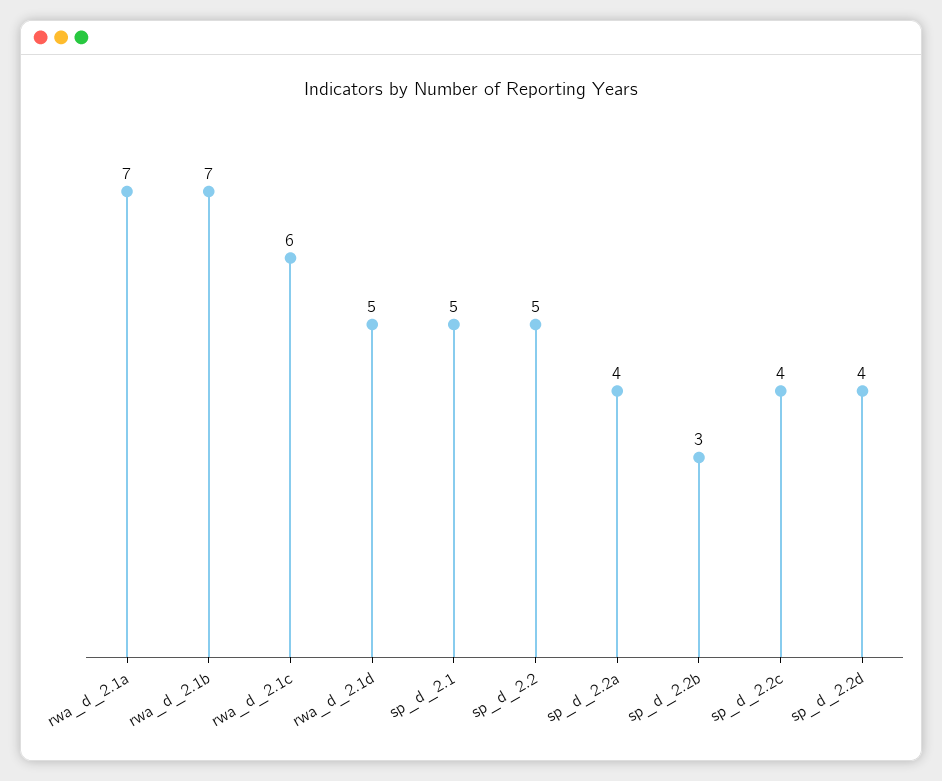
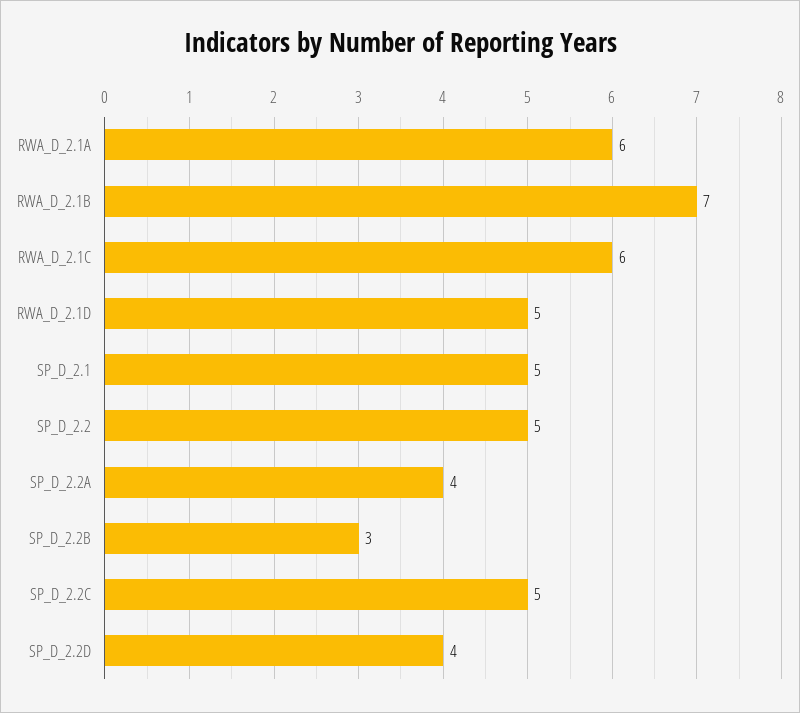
rwa_d_2.1a: 7 -> 6
sp_d_2.2c: 4 -> 5

